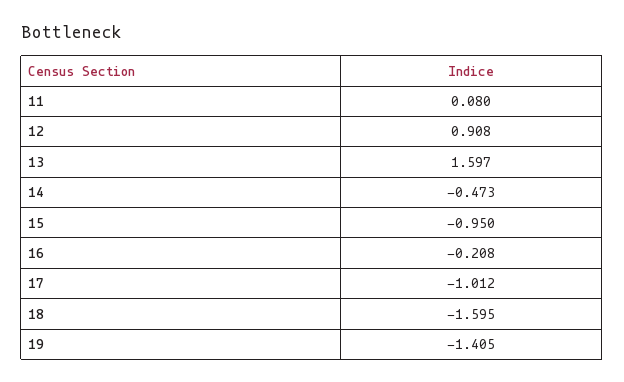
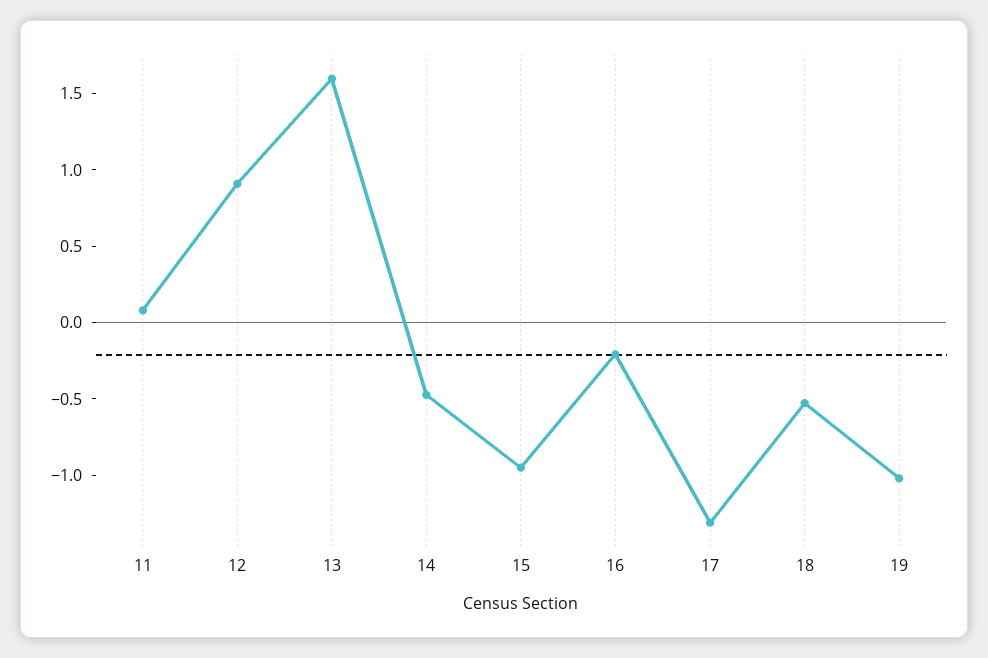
17: -1.012 -> -1.3
18: -1.595 -> -0.5
19: -1.405 -> -1

